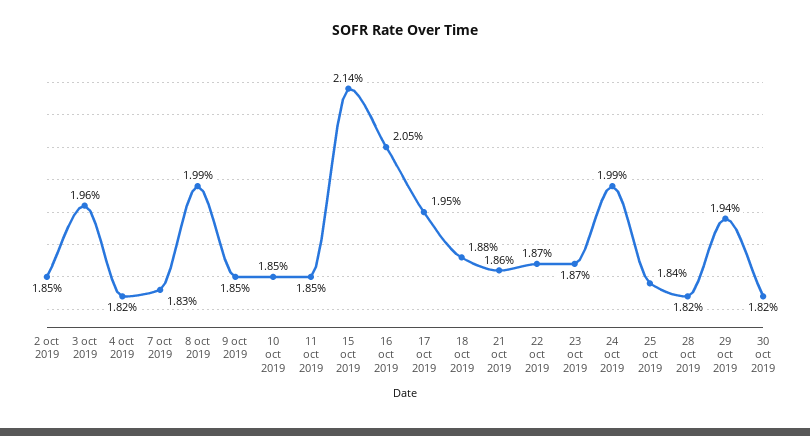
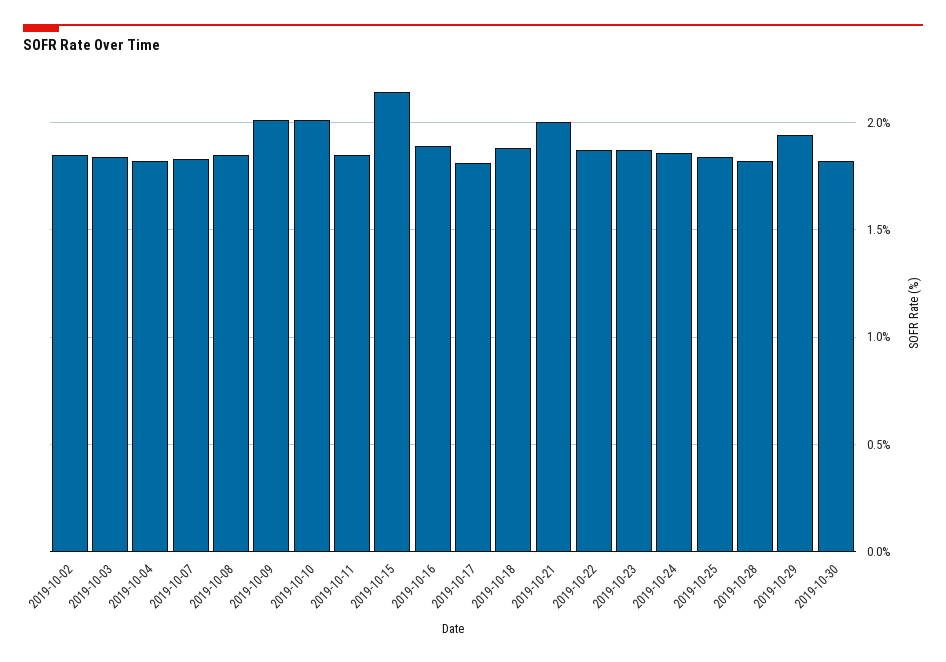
3 oct 2019: 1.96 -> 1.85
8 oct 2019: 1.99 -> 1.85
9 oct 2019: 1.85 -> 2
10 oct 2019: 1.85 -> 2
16 oct 2019: 2.05 -> 1.9
17 oct 2019: 1.95 -> 1.8
21 oct 2019: 1.86 -> 2
24 oct 2019: 1.99 -> 1.85

